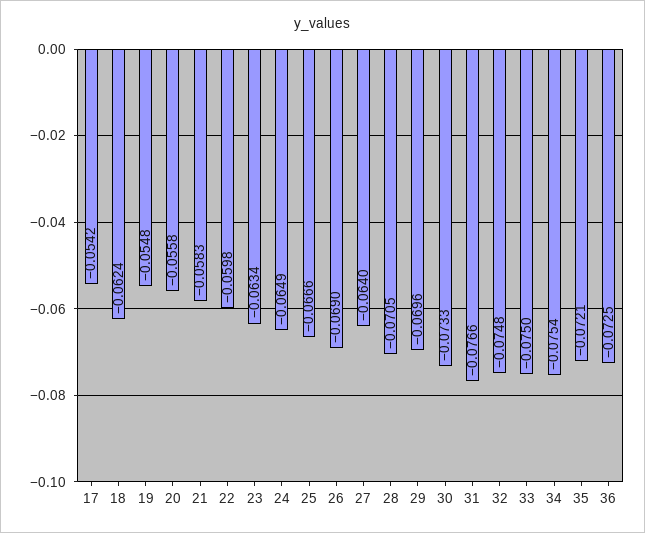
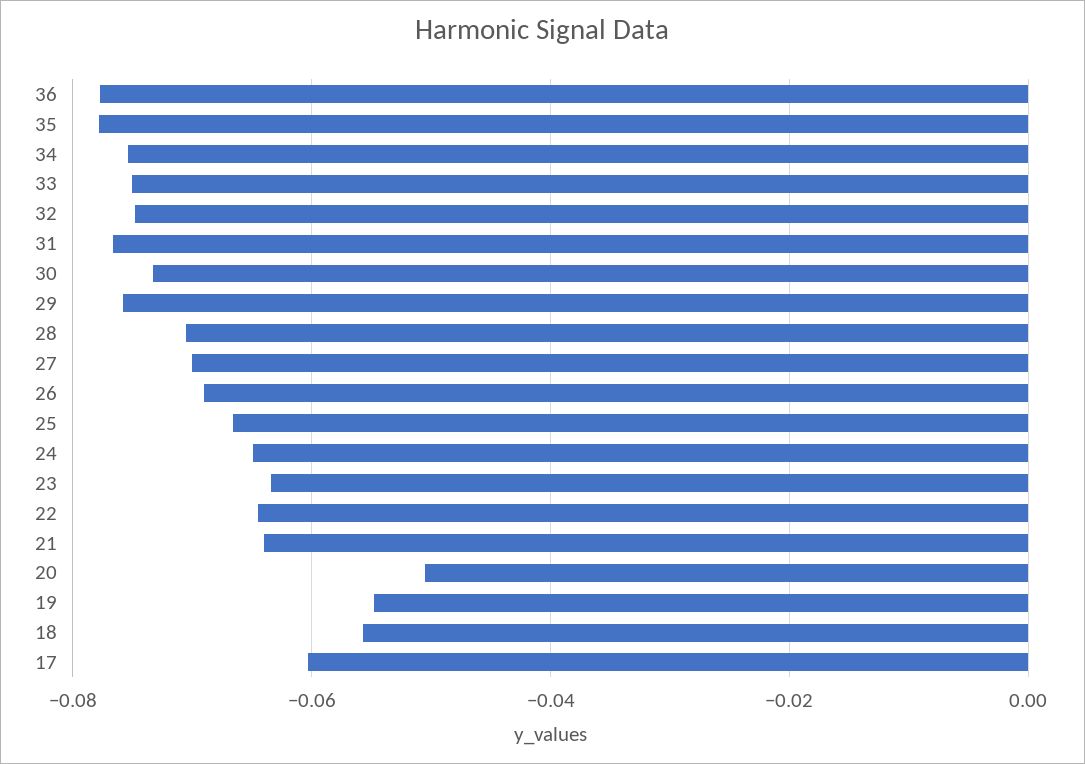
17: -0.0542 -> -0.06
18: -0.0624 -> -0.056
20: -0.0558 -> -0.05
21: -0.0583 -> -0.064
22: -0.0598 -> -0.064
27: -0.064 -> -0.07
29: -0.0696 -> -0.076
35: -0.0721 -> -0.078
36: -0.0725 -> -0.078

